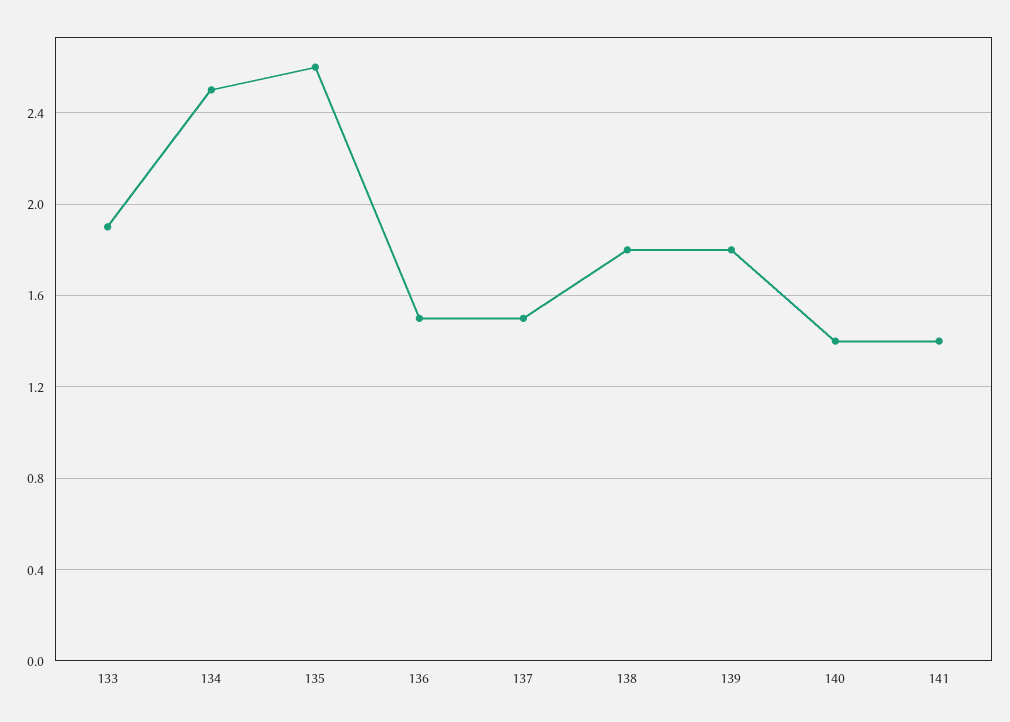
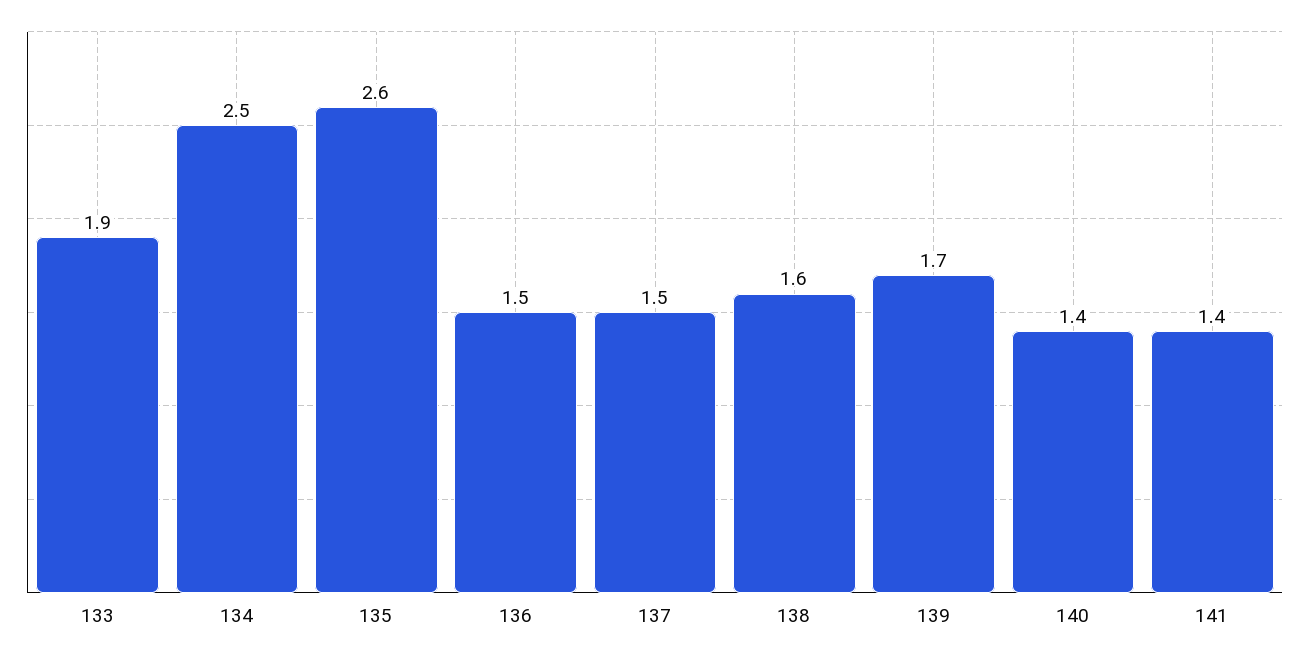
138: 1.8 -> 1.6
139: 1.8 -> 1.7

